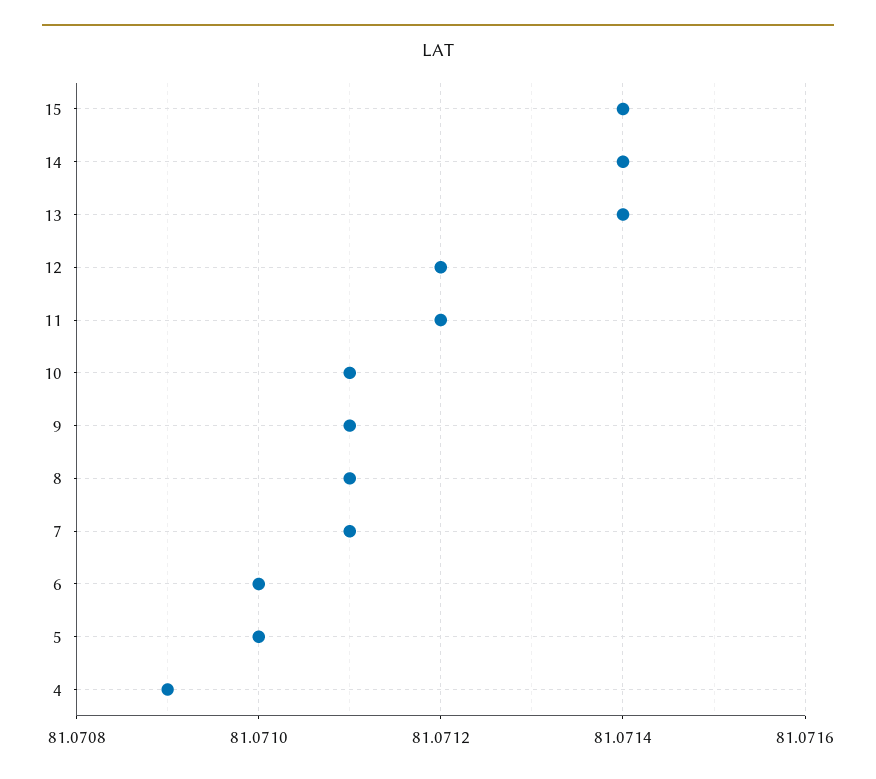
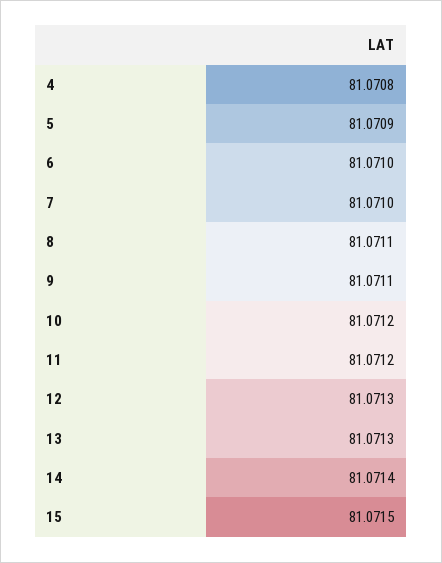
15: 81.0714 -> 81.0715
13: 81.0714 -> 81.0713
12: 81.0712 -> 81.0713
10: 81.0711 -> 81.0712
7: 81.0711 -> 81.071
5: 81.071 -> 81.0709
4: 81.0709 -> 81.0708

